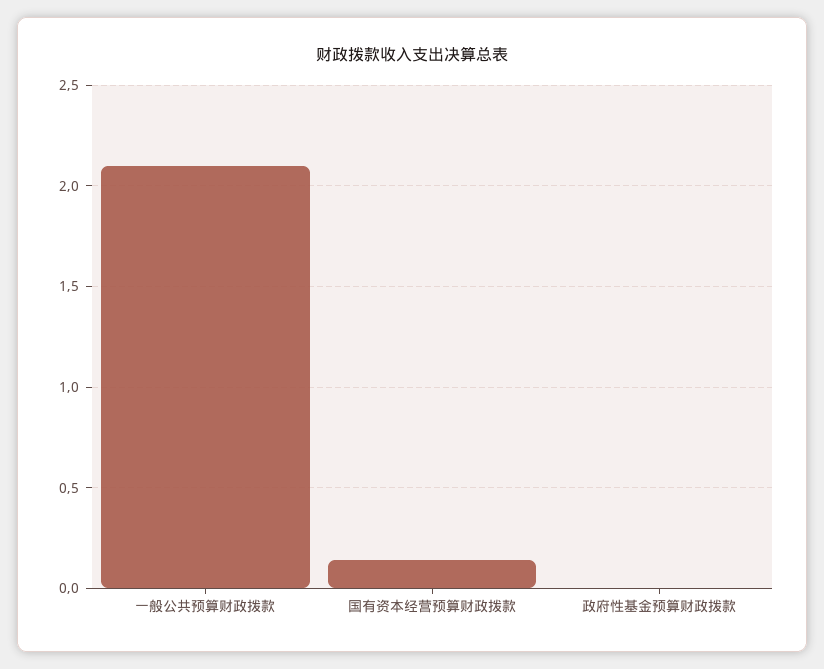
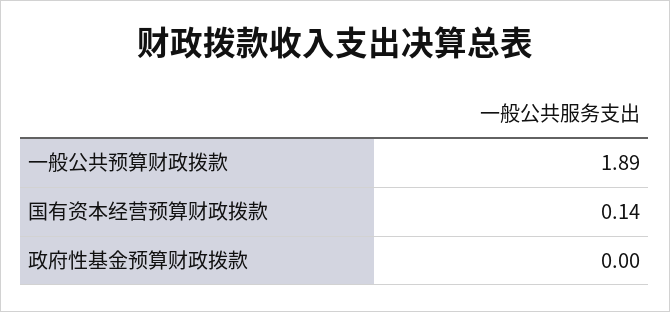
一般公共预算财政拨款: 2.1 -> 1.89

